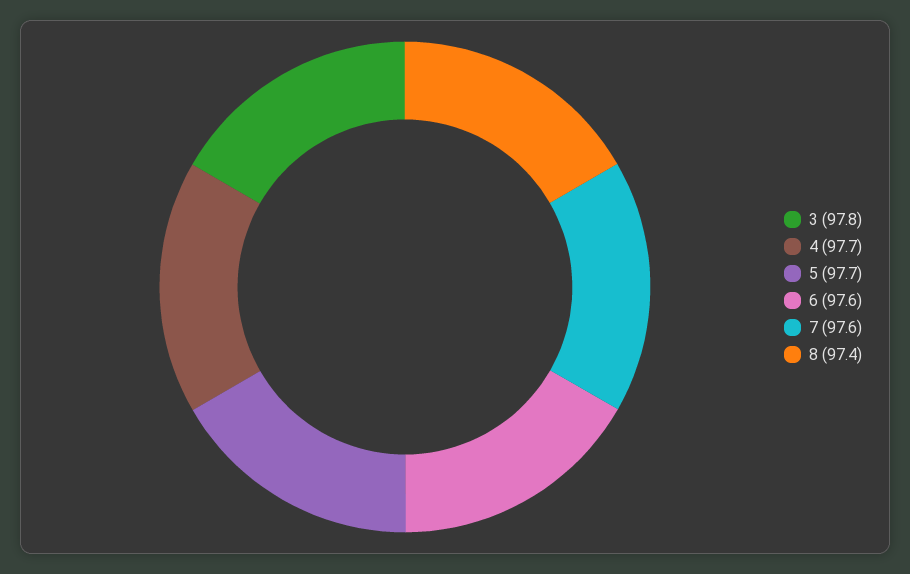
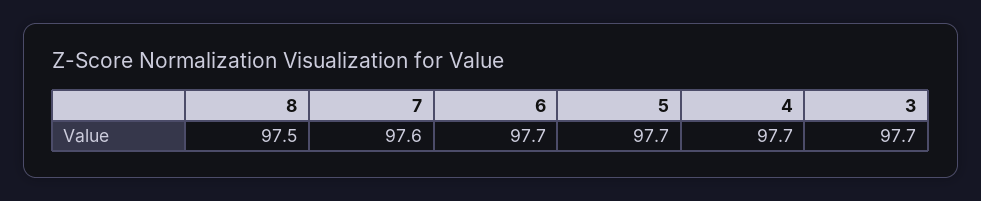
3: 97.8 -> 97.7
6: 97.6 -> 97.7
8: 97.4 -> 97.5

